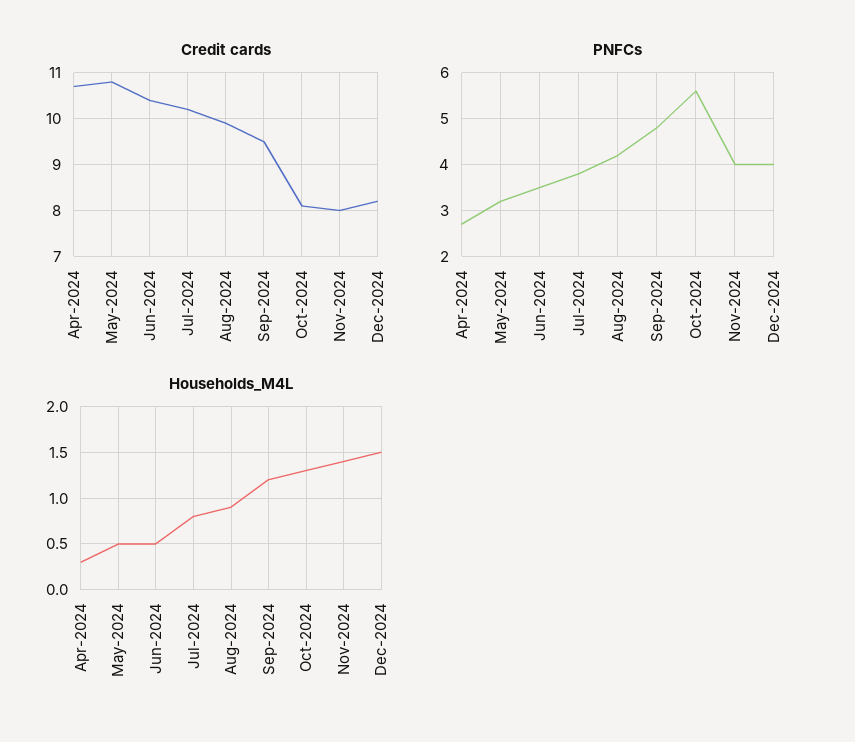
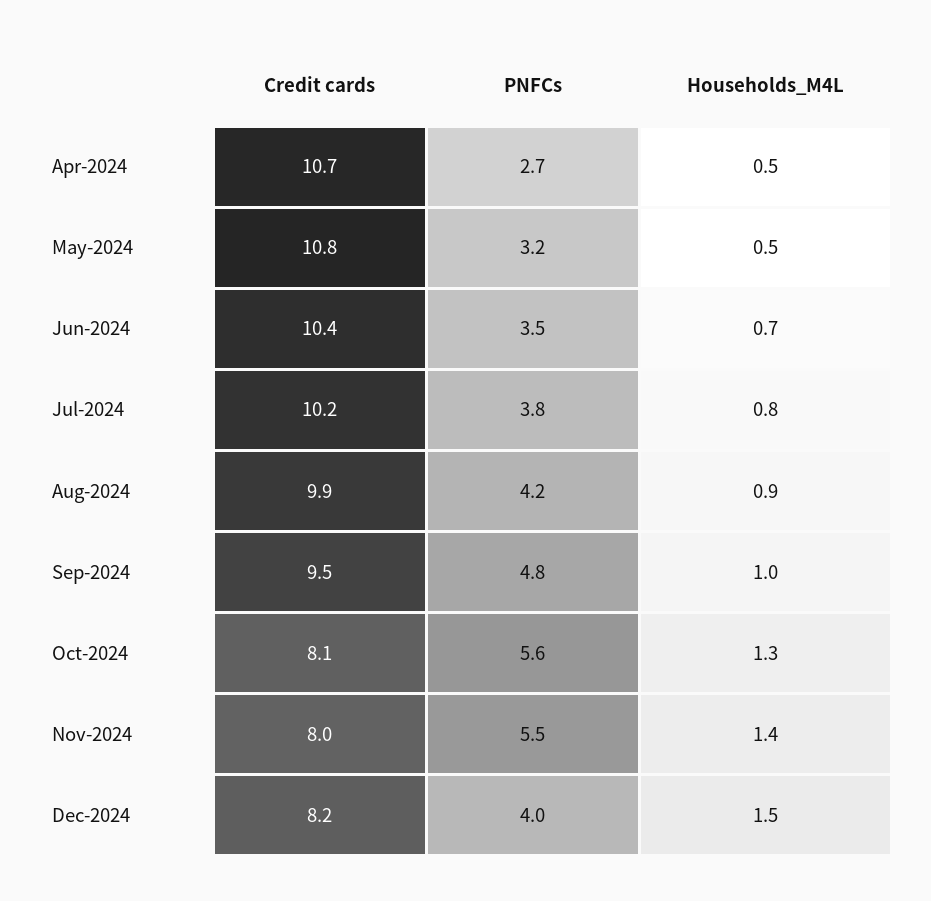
PNFCs, Nov-2024: 4 -> 5.5
Households_M4L, Apr-2024: 0.3 -> 0.5
Households_M4L, Jun-2024: 0.5 -> 0.7
Households_M4L, Sep-2024: 1.2 -> 1

